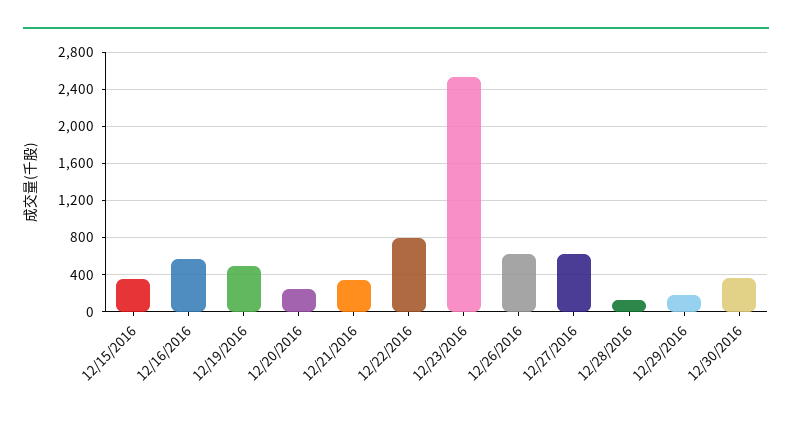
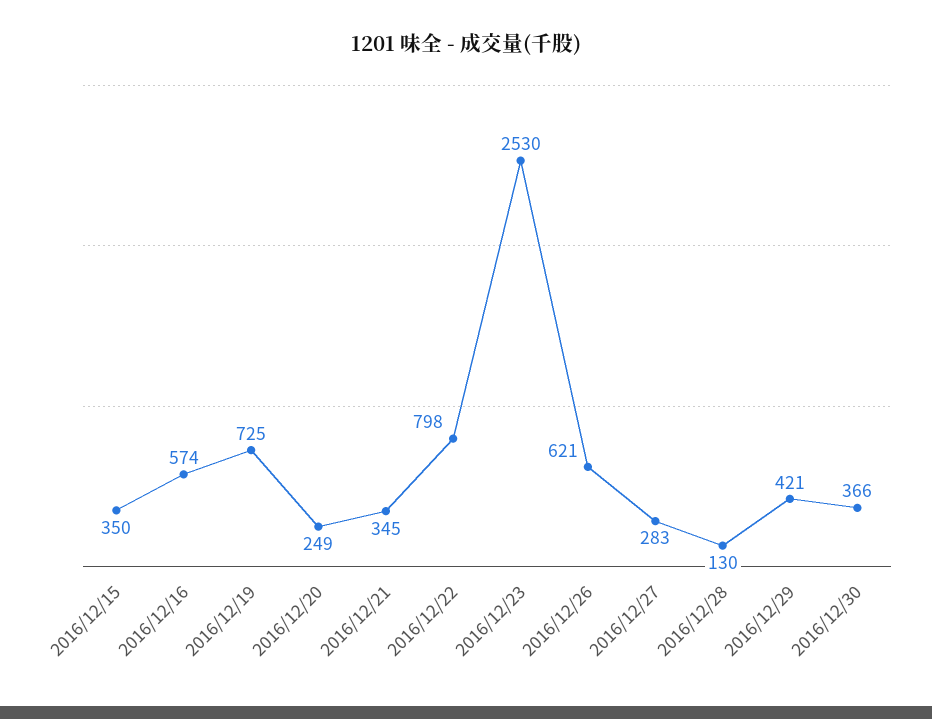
12/19/2016: 500 -> 725
12/27/2016: 600 -> 283
12/29/2016: 200 -> 421

